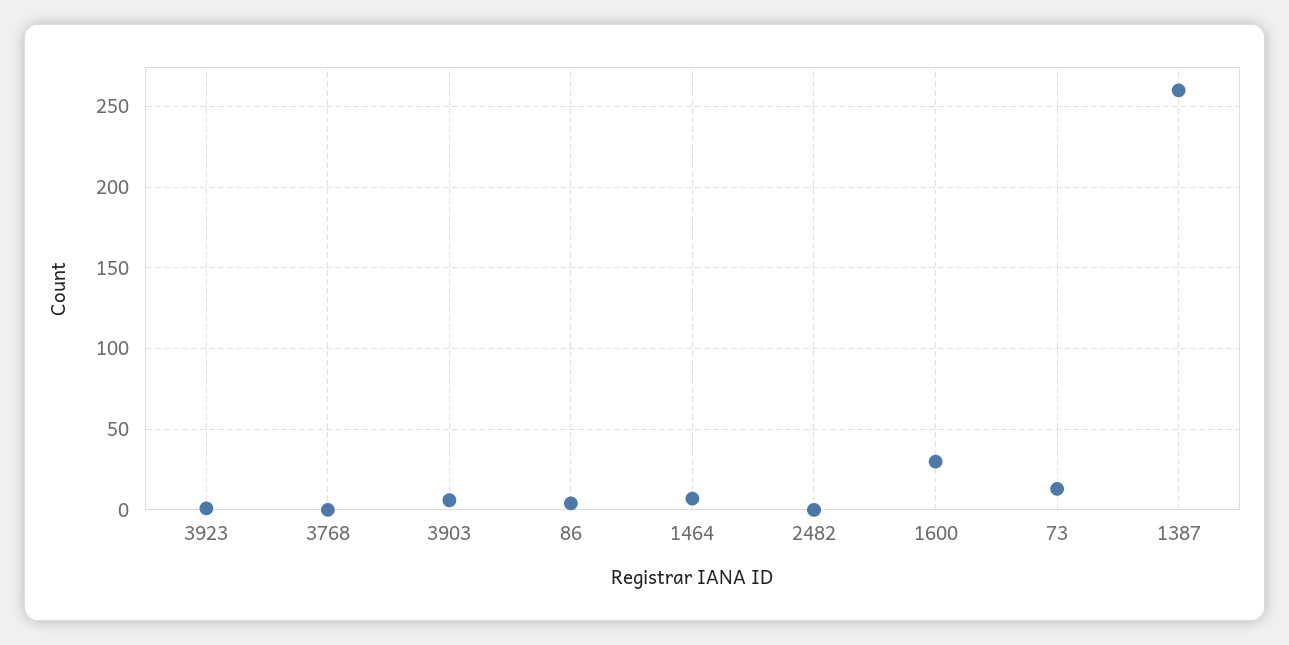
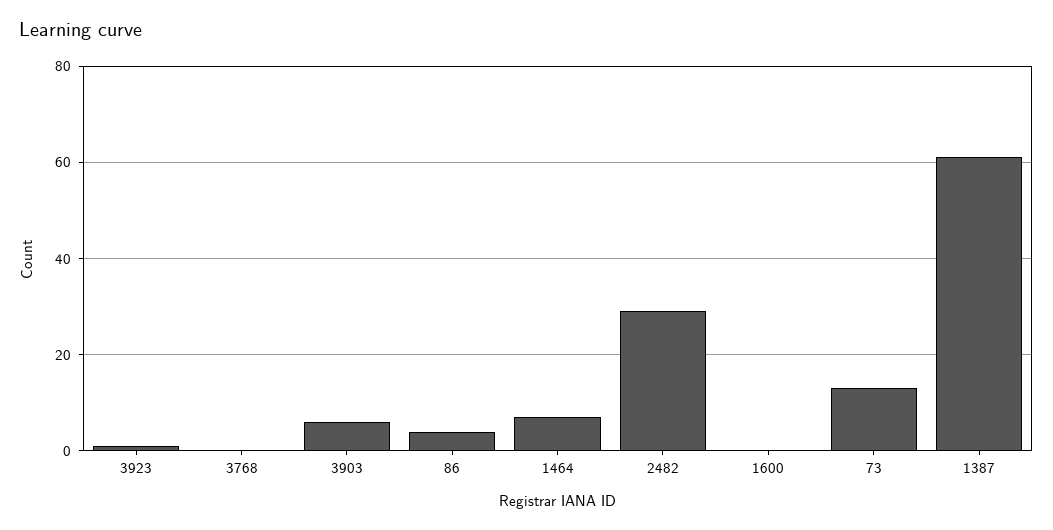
2482: 0 -> 30
1600: 30 -> 0
1387: 260 -> 60

